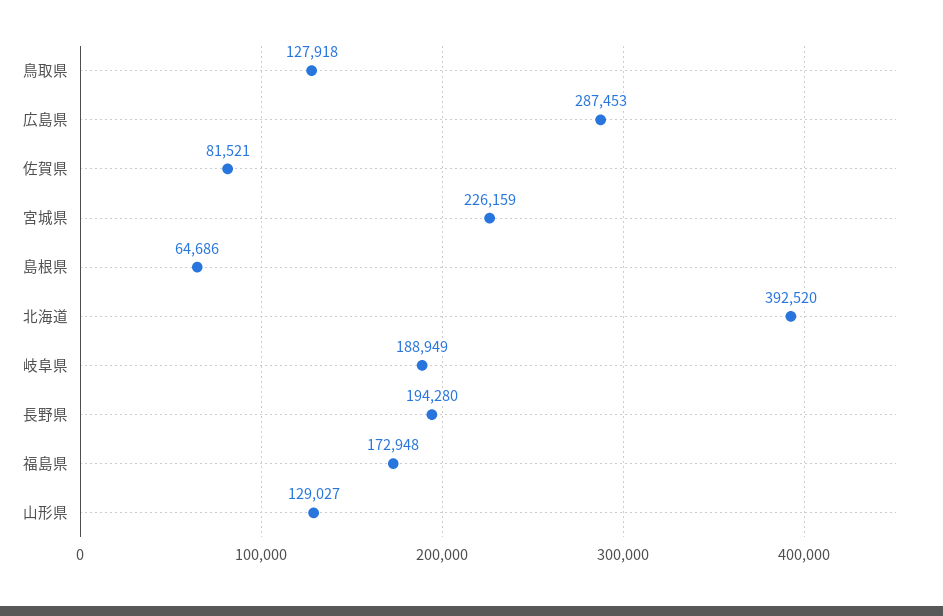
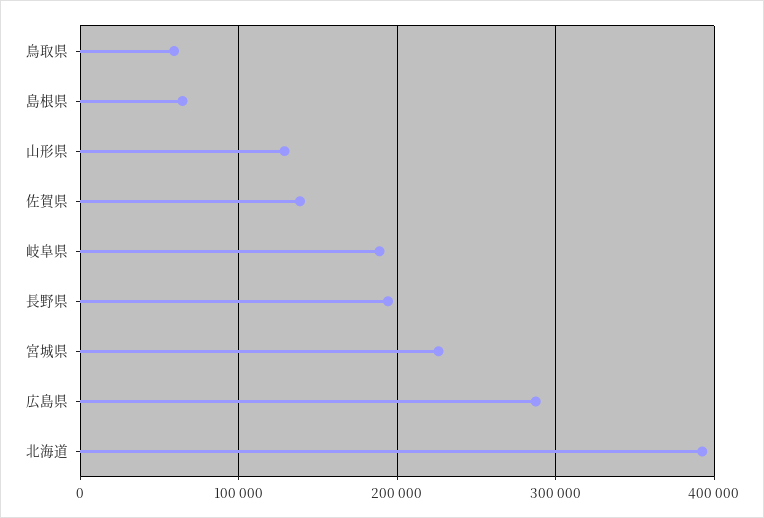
鳥取県: 127918 -> 60000
佐賀県: 81521 -> 140000
福島県: 172948 -> none

